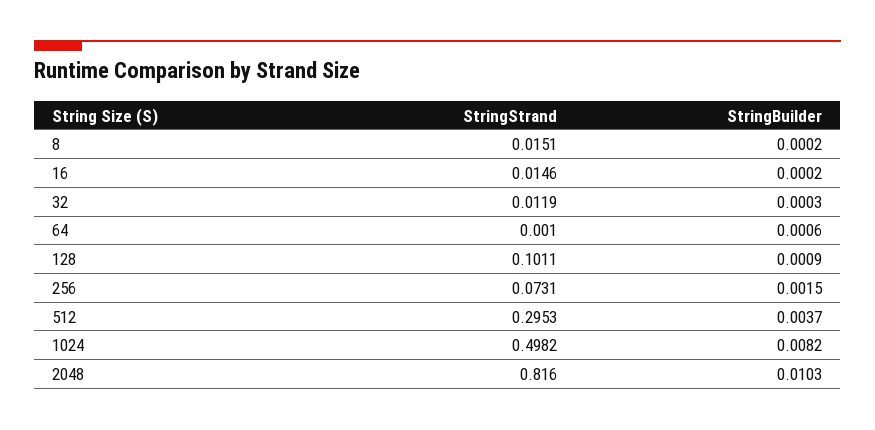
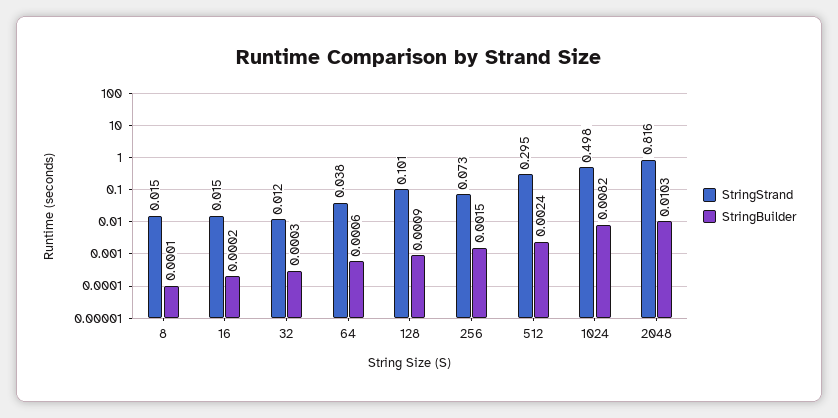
StringBuilder, 8: 0.0002 -> 0.0001
StringStrand, 64: 0.001 -> 0.038
StringBuilder, 512: 0.0037 -> 0.0024

